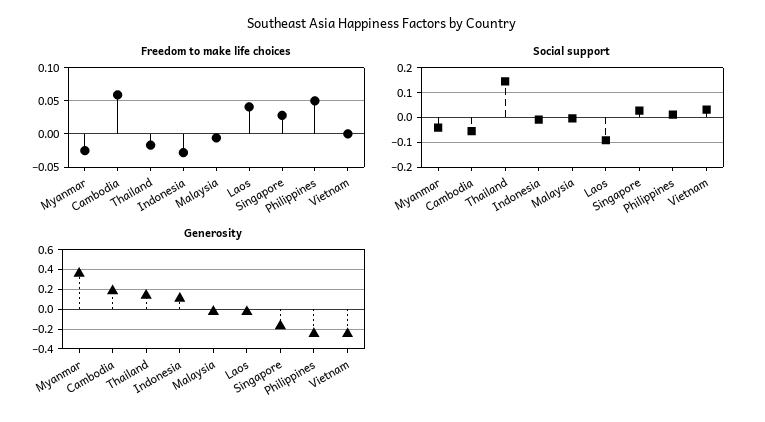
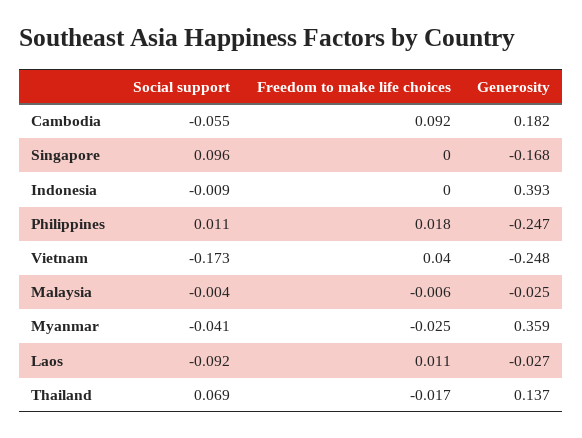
Freedom to make life choices, Cambodia: 0.06 -> 0.092
Freedom to make life choices, Indonesia: -0.03 -> 0
Freedom to make life choices, Laos: 0.04 -> 0.011
Freedom to make life choices, Singapore: 0.03 -> 0
Freedom to make life choices, Philippines: 0.05 -> 0.018
Freedom to make life choices, Vietnam: 0 -> 0.04
Social support, Thailand: 0.15 -> 0.069
Social support, Singapore: 0.025 -> 0.096
Social support, Vietnam: 0.025 -> -0.173
Generosity, Indonesia: 0.1 -> 0.393

